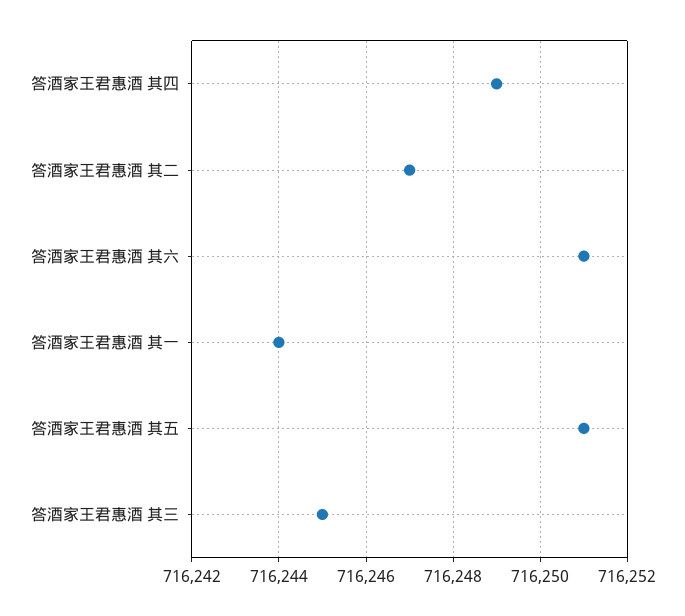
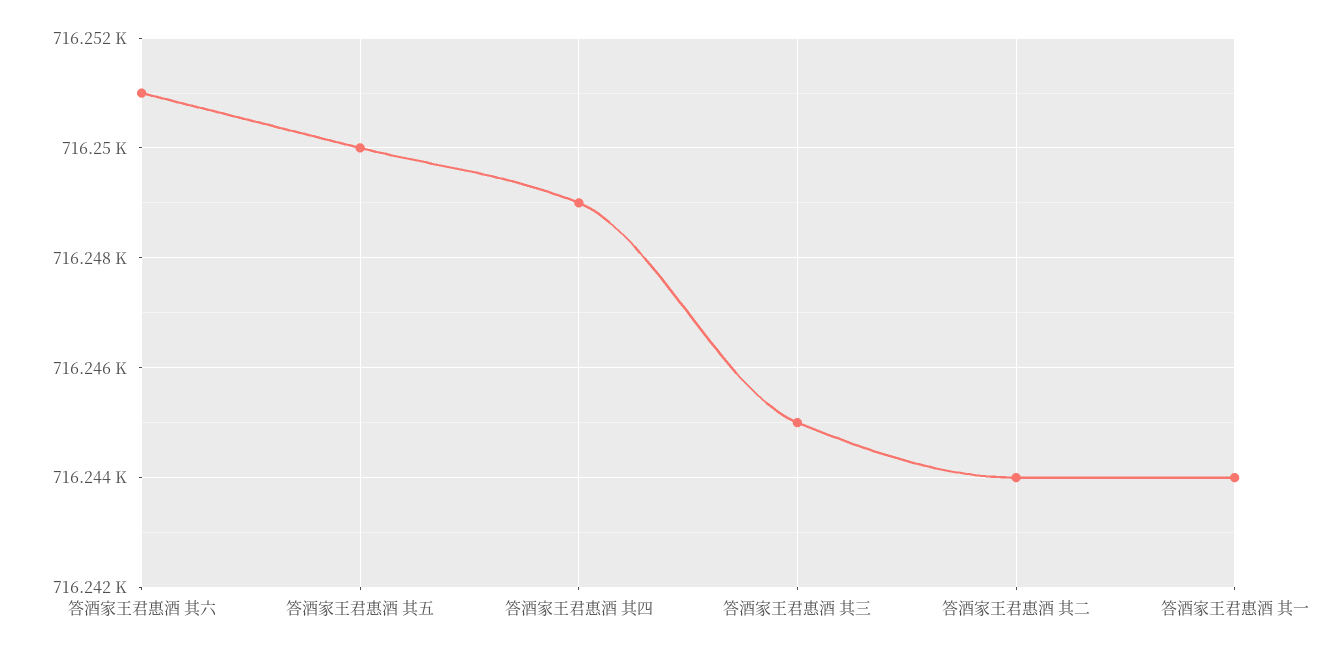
答酒家王君惠酒 其二: 716247 -> 716244
答酒家王君惠酒 其五: 716251 -> 716250

